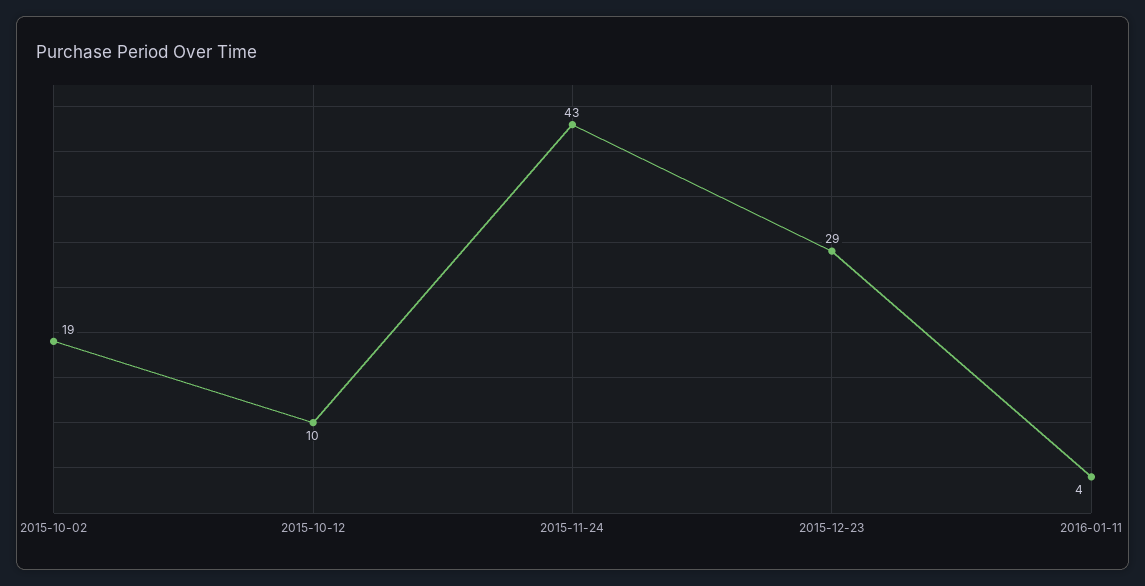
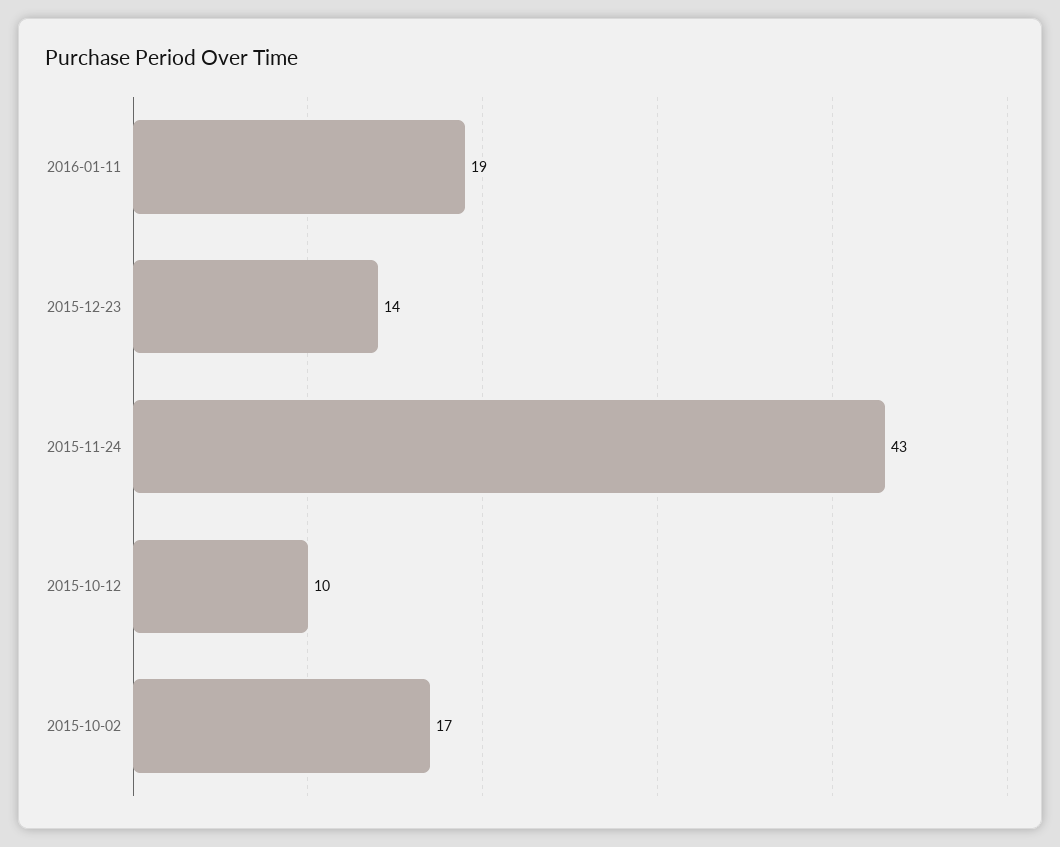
2015-10-02: 19 -> 17
2015-12-23: 29 -> 14
2016-01-11: 4 -> 19

